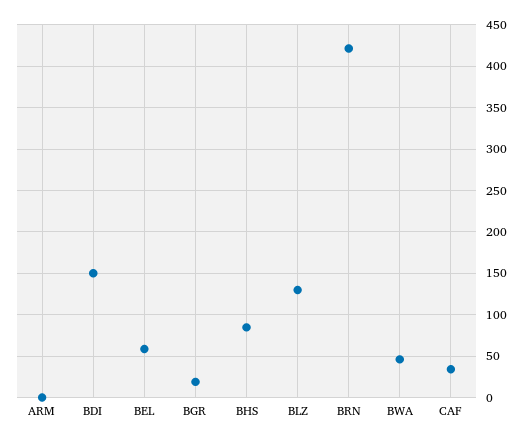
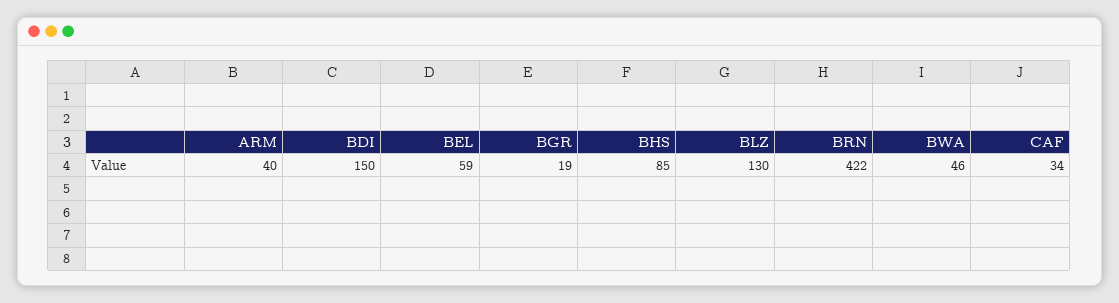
ARM: 0 -> 40

